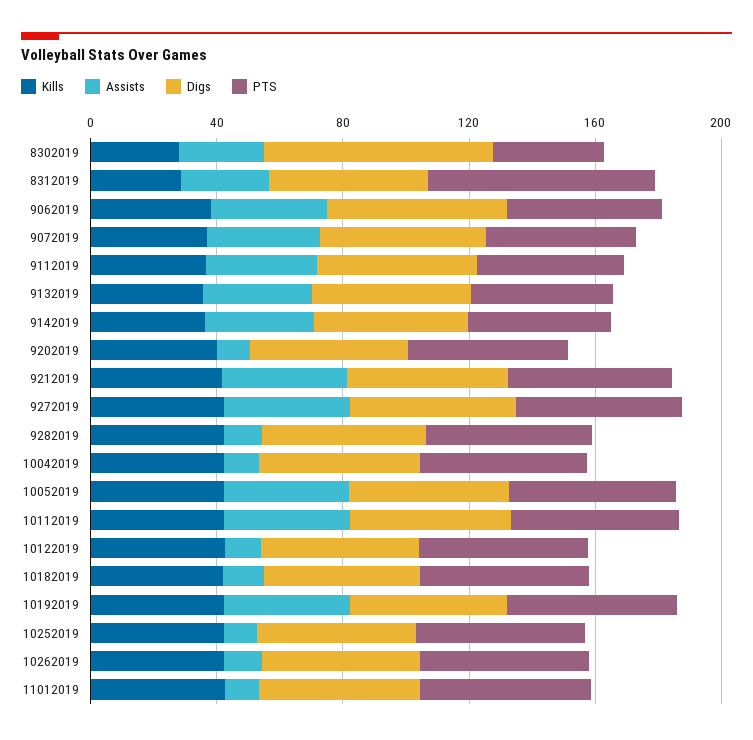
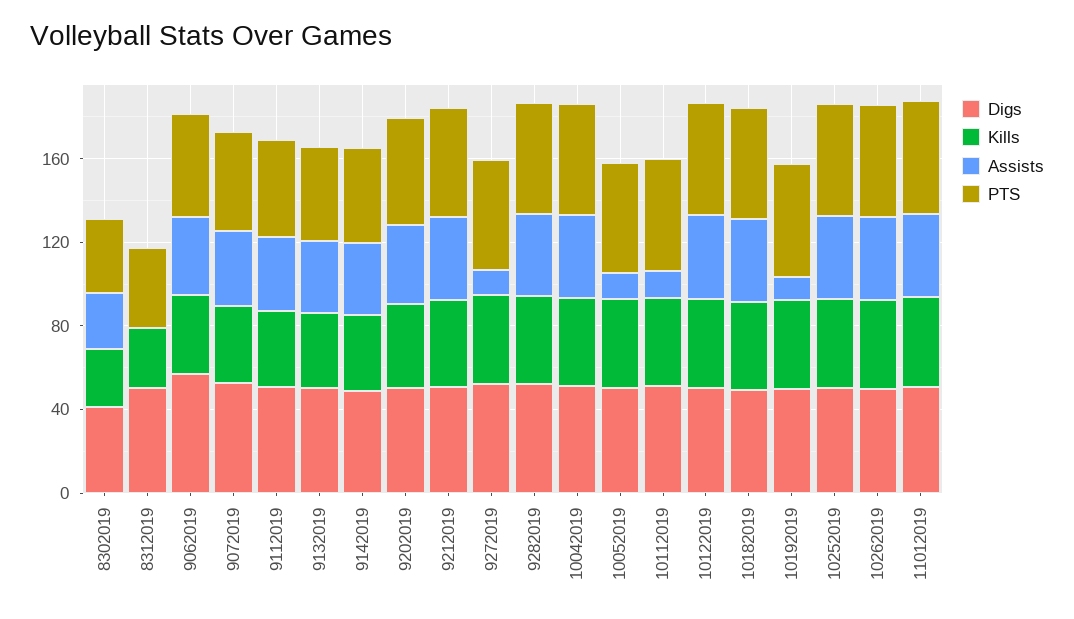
Digs, 8302019: 70 -> 40
Assists, 8312019: 30 -> 0
PTS, 8312019: 70 -> 40
Assists, 9202019: 10 -> 40
Assists, 9272019: 40 -> 10
Assists, 9282019: 10 -> 40
Assists, 10042019: 10 -> 40
Assists, 10052019: 40 -> 10
Assists, 10112019: 40 -> 10
Assists, 10122019: 10 -> 40
Assists, 10182019: 10 -> 40
Assists, 10192019: 40 -> 10
Assists, 10252019: 10 -> 40
Assists, 10262019: 10 -> 40
Assists, 11012019: 10 -> 40

